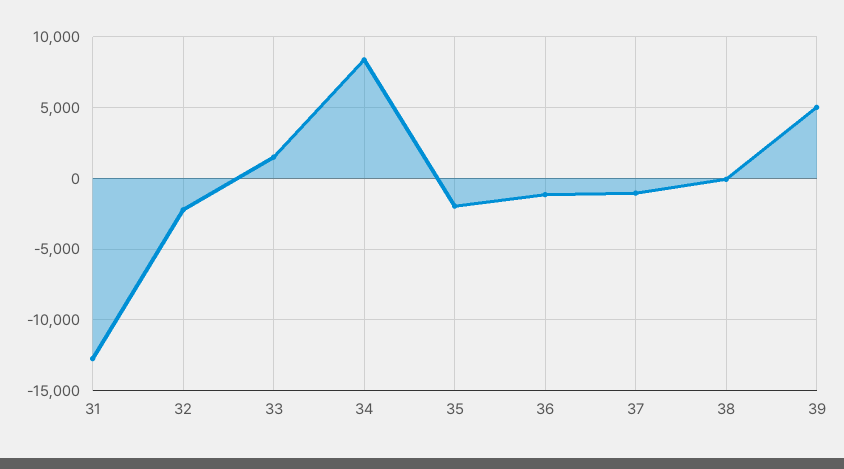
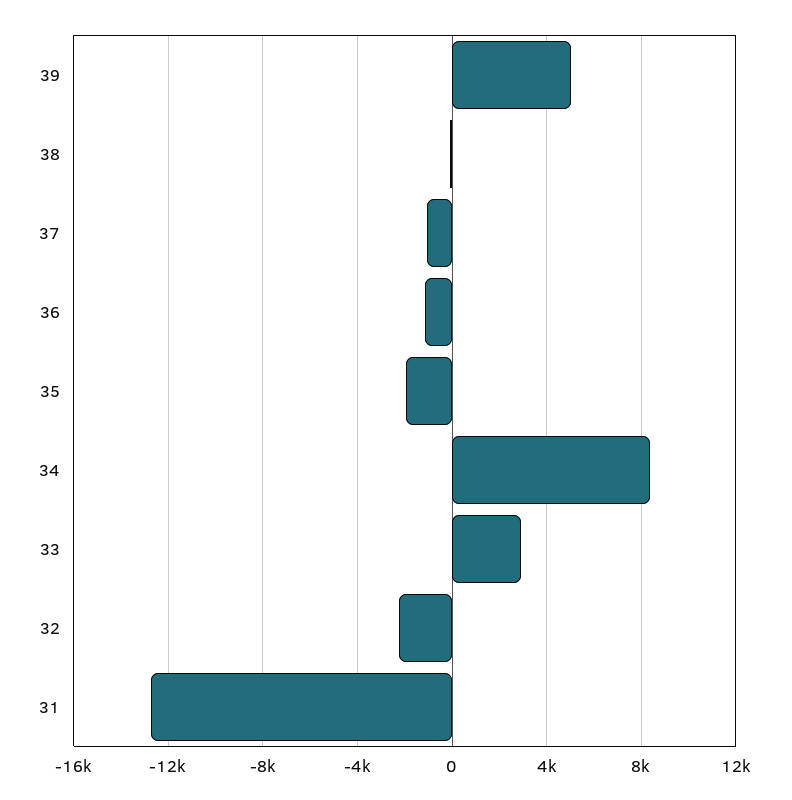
33: 1500 -> 3000

